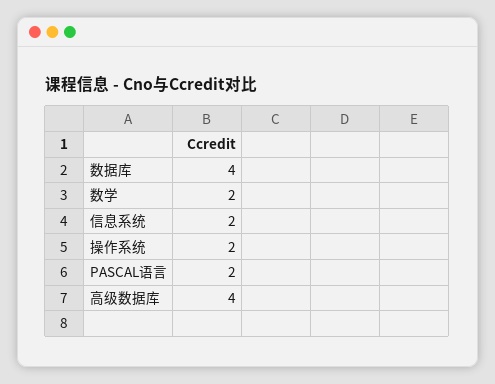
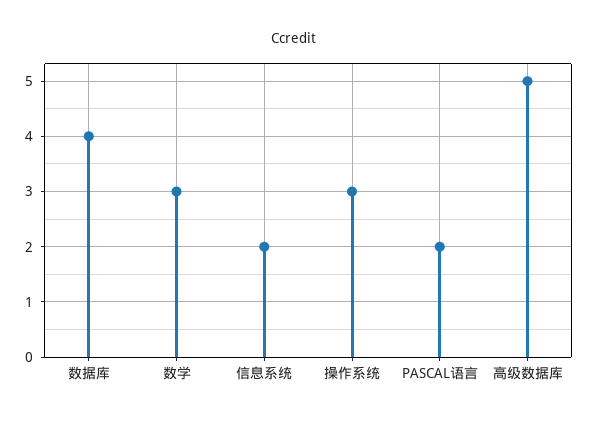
数学: 2 -> 3
操作系统: 2 -> 3
高级数据库: 4 -> 5

